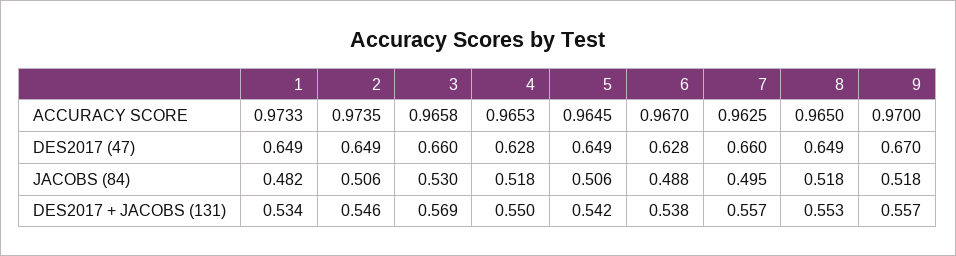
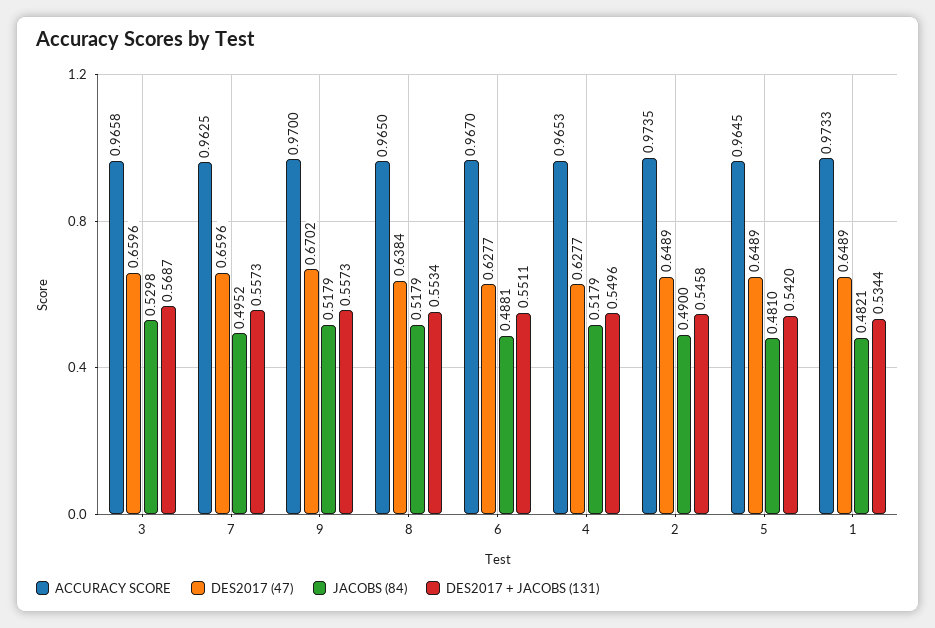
DES2017 (47), 8: 0.649 -> 0.6384
JACOBS (84), 2: 0.506 -> 0.49
JACOBS (84), 5: 0.506 -> 0.481
DES2017 + JACOBS (131), 6: 0.538 -> 0.5511

